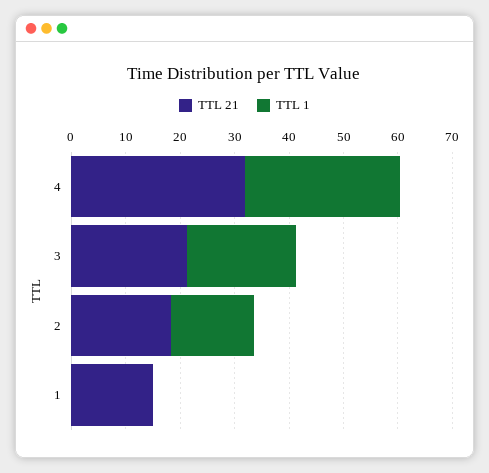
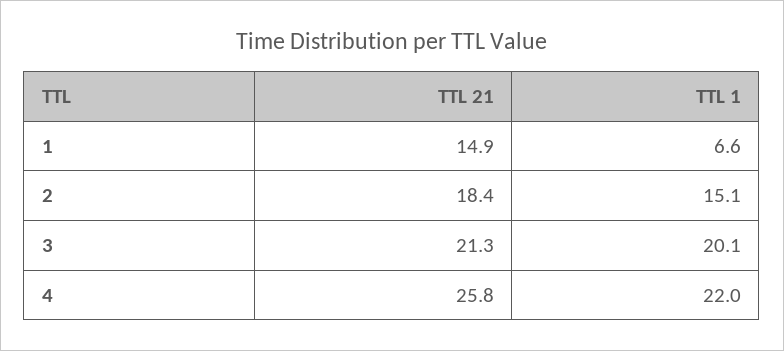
TTL 21, 4: 32 -> 25.8
TTL 1, 4: 28 -> 22
TTL 1, 1: 0 -> 6.6

